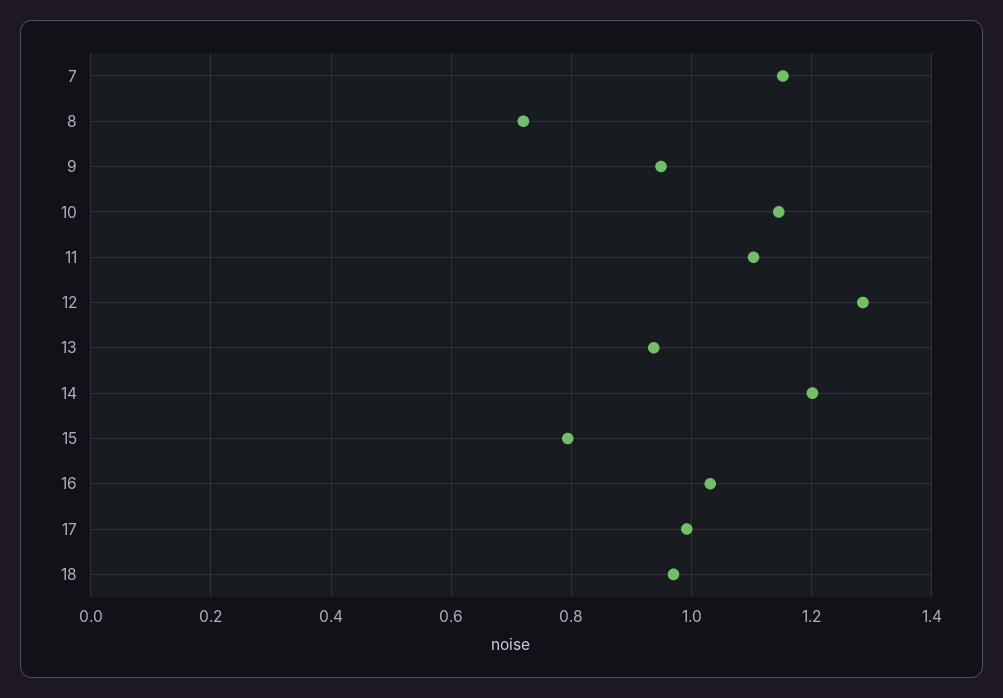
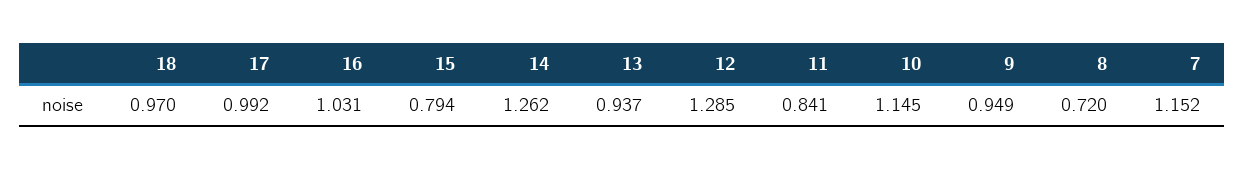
11: 1.1 -> 0.841
14: 1.2 -> 1.262

